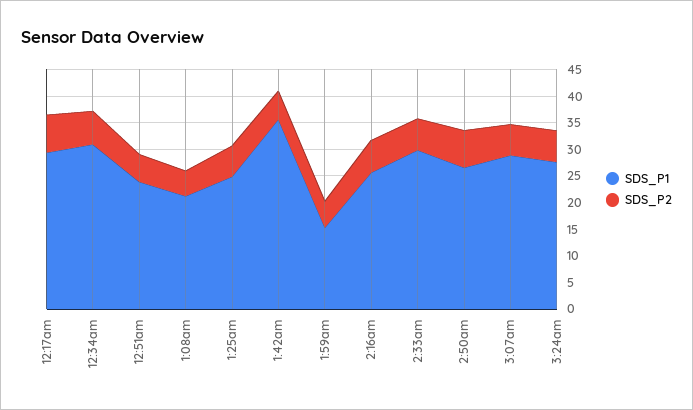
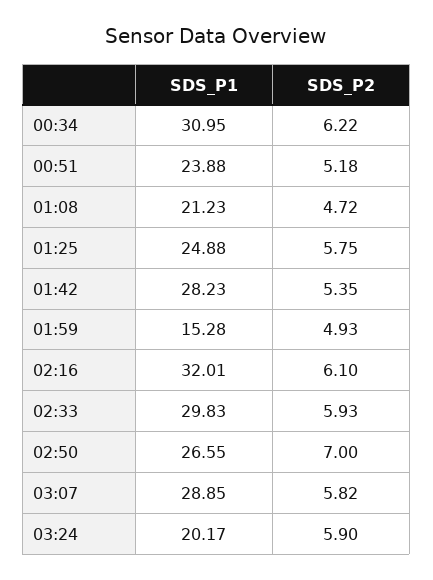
SDS_P1, 12:17am: 30 -> none
SDS_P2, 12:17am: 7.5 -> none
SDS_P1, 1:42am: 35 -> 28.23
SDS_P1, 2:16am: 25 -> 32.01
SDS_P1, 3:24am: 27.5 -> 20.17

